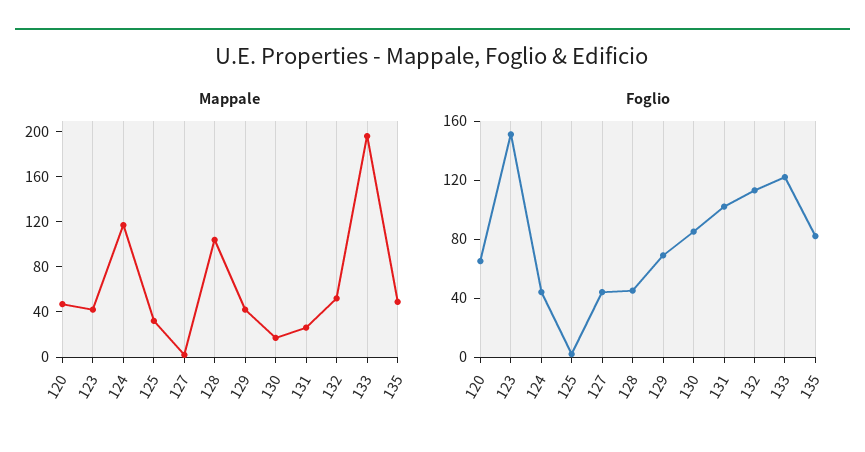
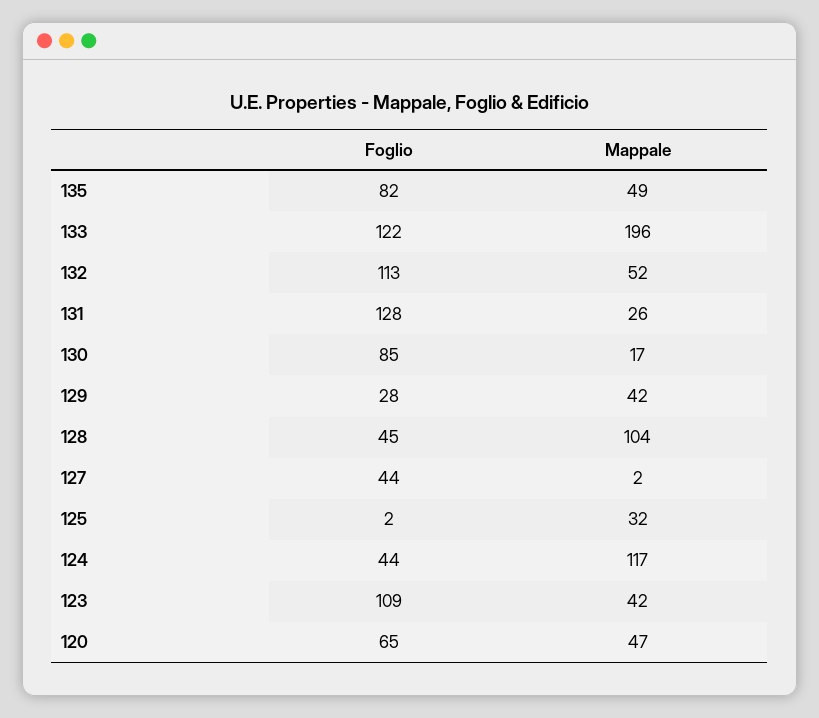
Foglio, 123: 150 -> 109
Foglio, 129: 70 -> 28
Foglio, 131: 100 -> 128

